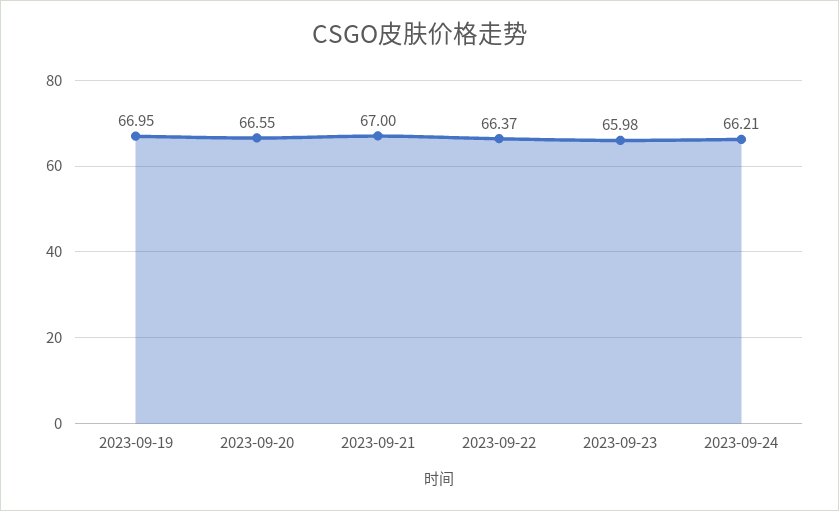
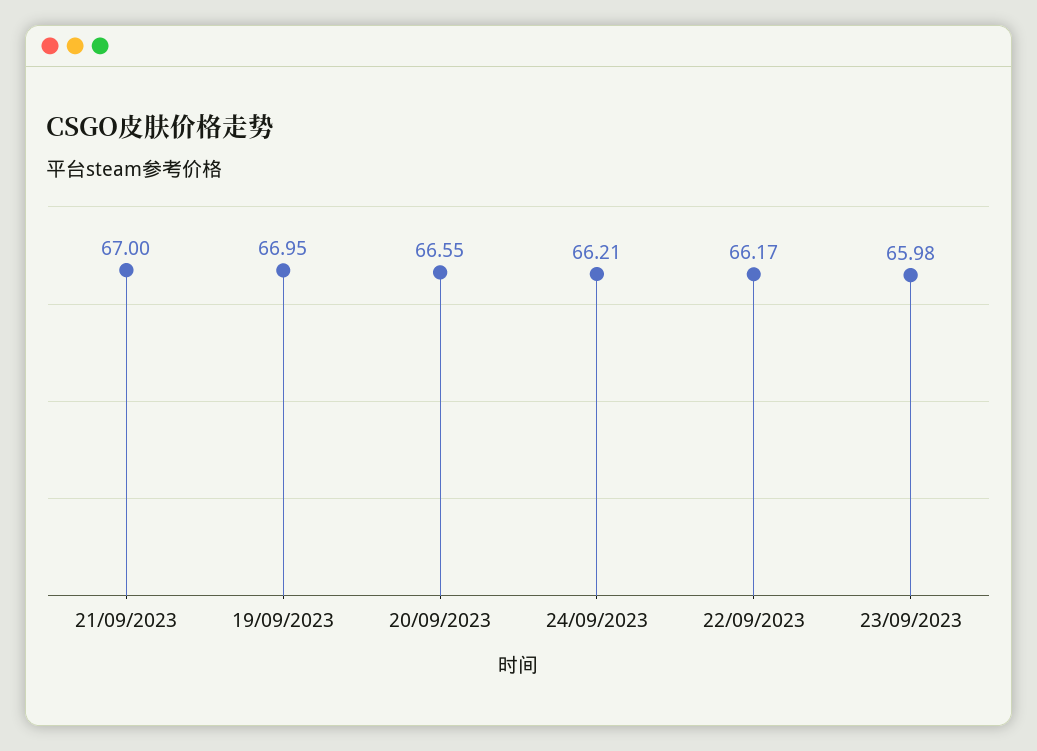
2023-09-22: 66.37 -> 66.17

